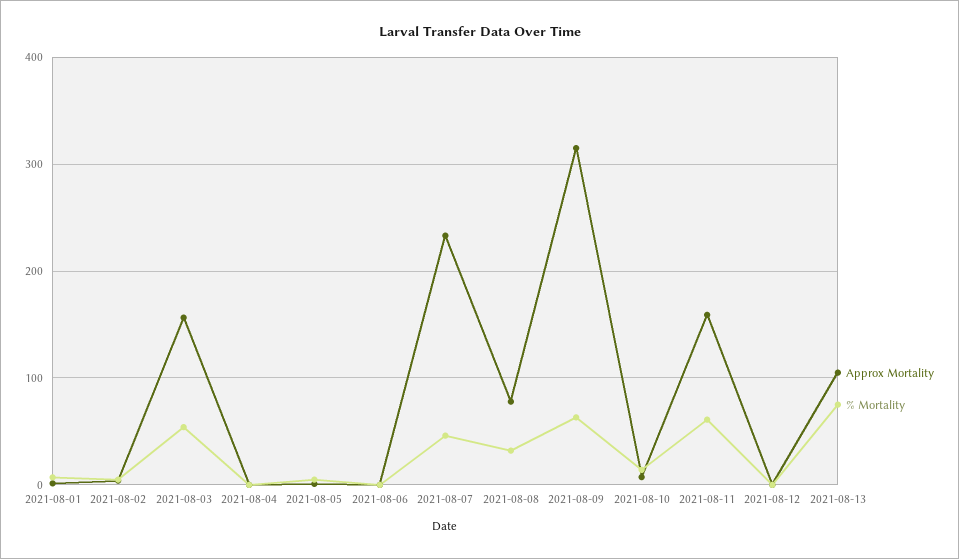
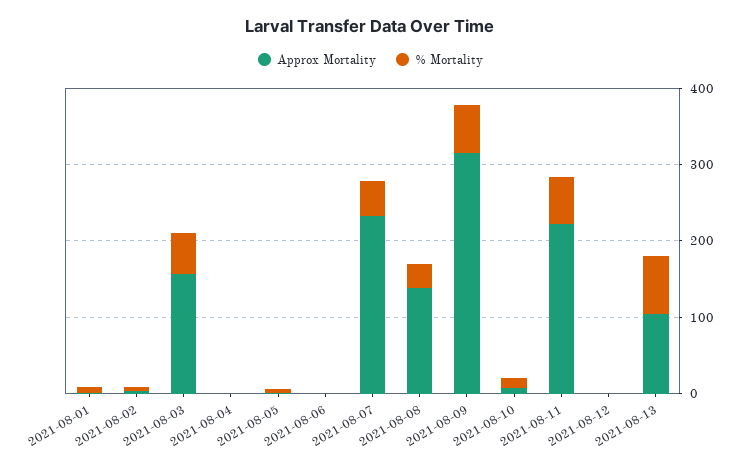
Approx Mortality, 2021-08-08: 80 -> 140
Approx Mortality, 2021-08-11: 160 -> 220

